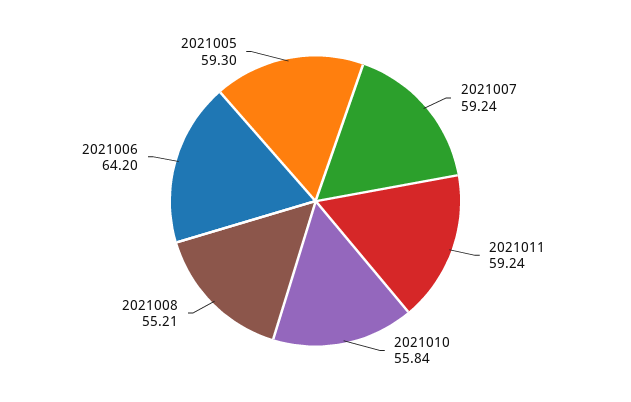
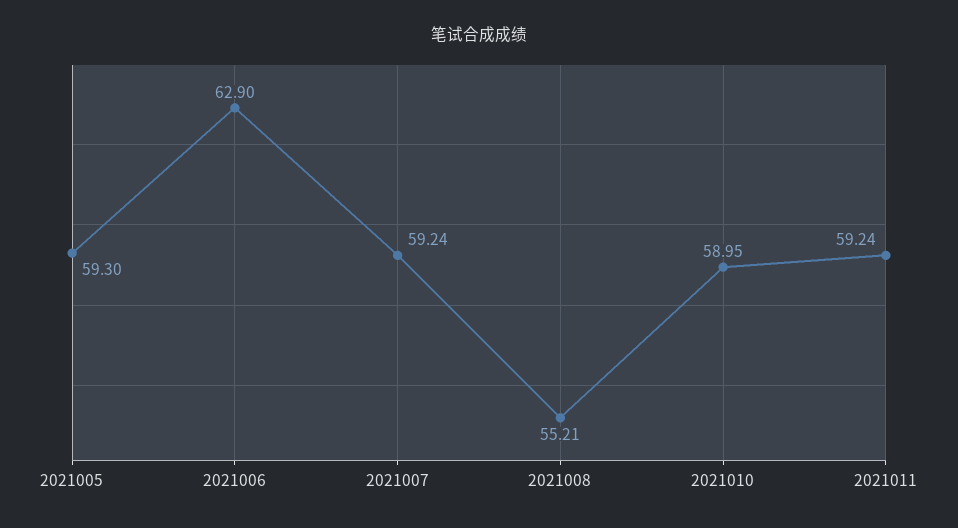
2021010: 55.84 -> 58.95
2021006: 64.2 -> 62.9

